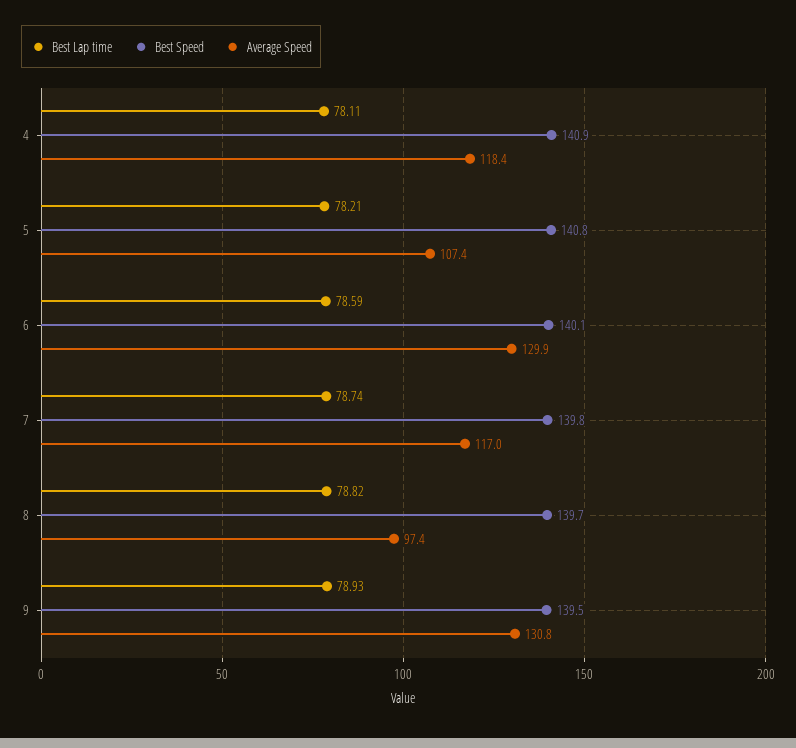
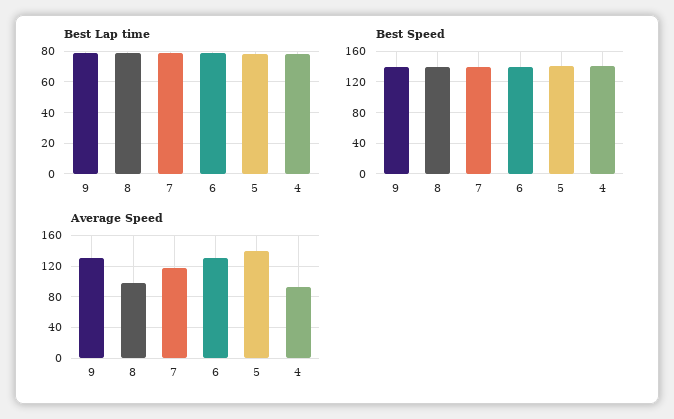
Average Speed, 4: 118.4 -> 90
Average Speed, 5: 107.4 -> 140

